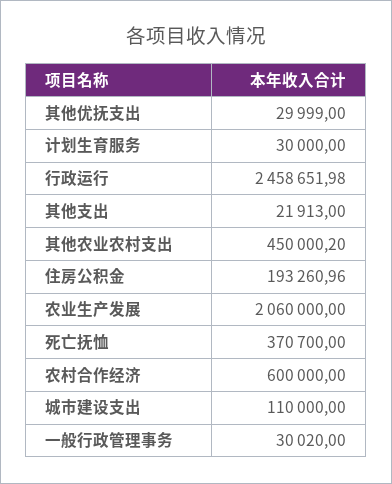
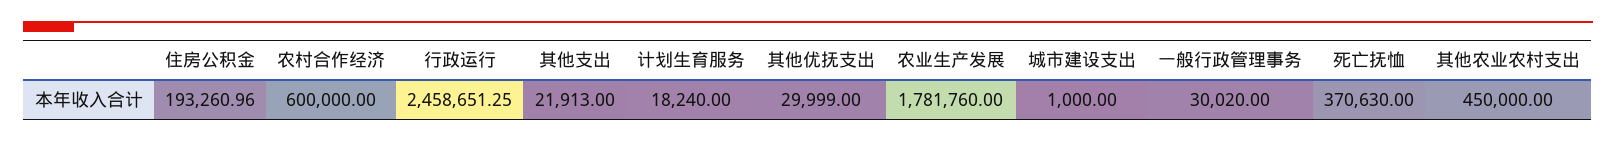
计划生育服务: 30000 -> 18240
行政运行: 2458651.98 -> 2458651.25
其他农业农村支出: 450000.2 -> 450000
农业生产发展: 2060000 -> 1781760
死亡抚恤: 370700 -> 370630
城市建设支出: 110000 -> 1000

